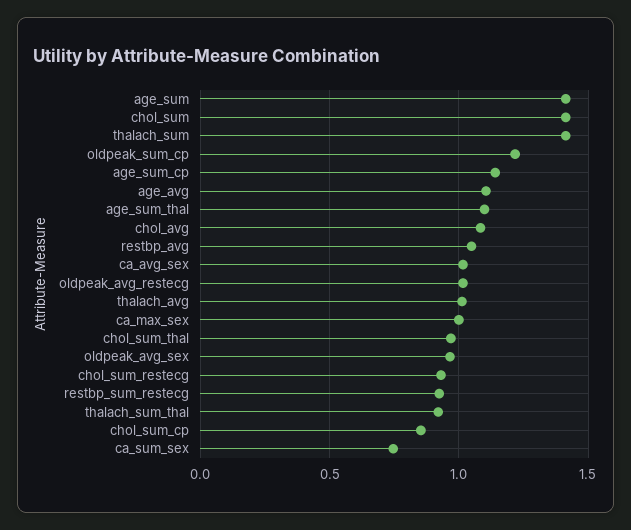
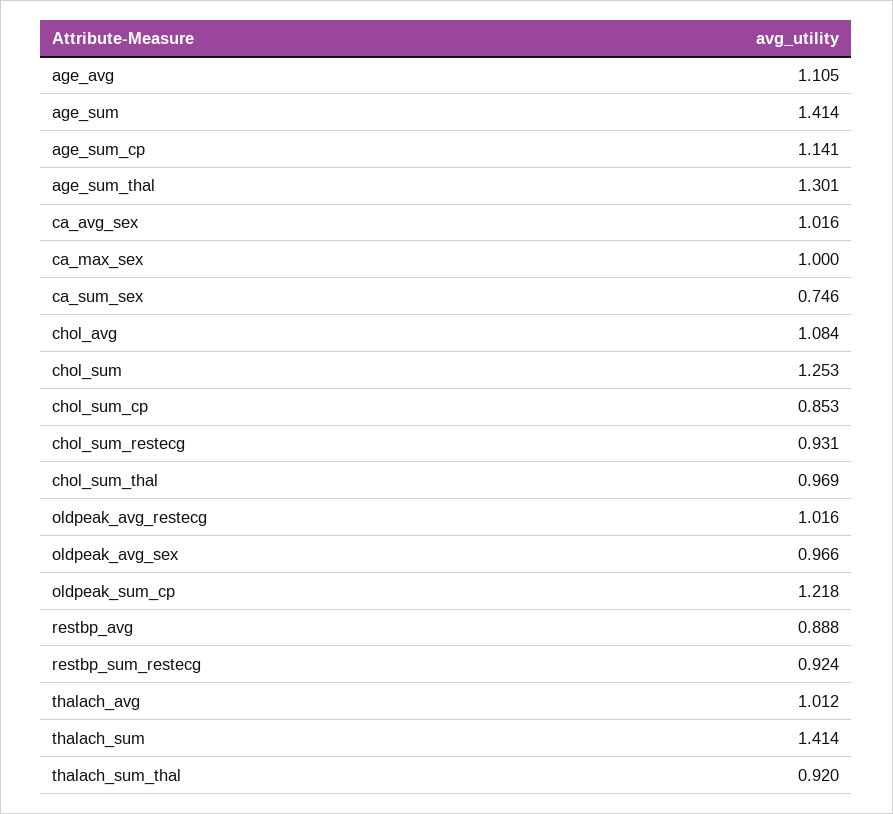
chol_sum: 1.4 -> 1.253
age_sum_thal: 1.1 -> 1.301
restbp_avg: 1.05 -> 0.888

